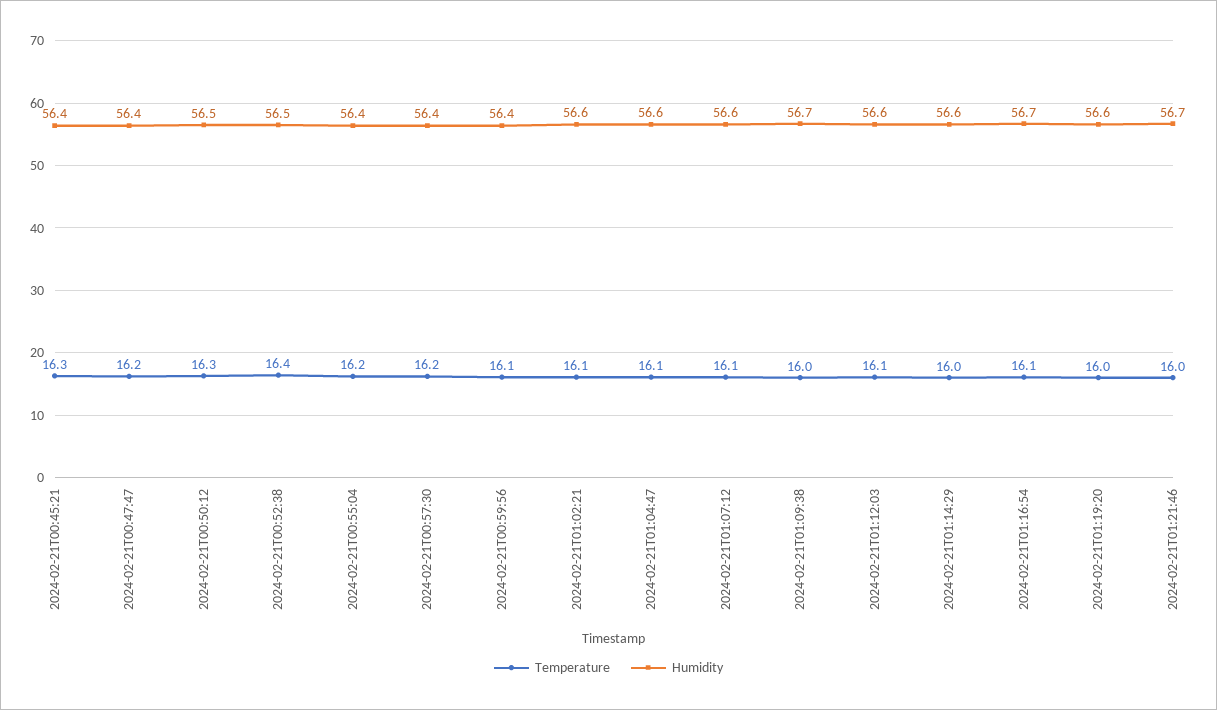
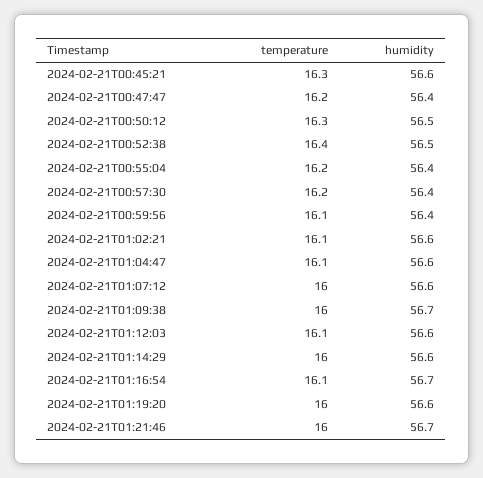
Humidity, 2024-02-21T00:45:21: 56.4 -> 56.6
Temperature, 2024-02-21T01:07:12: 16.1 -> 16

